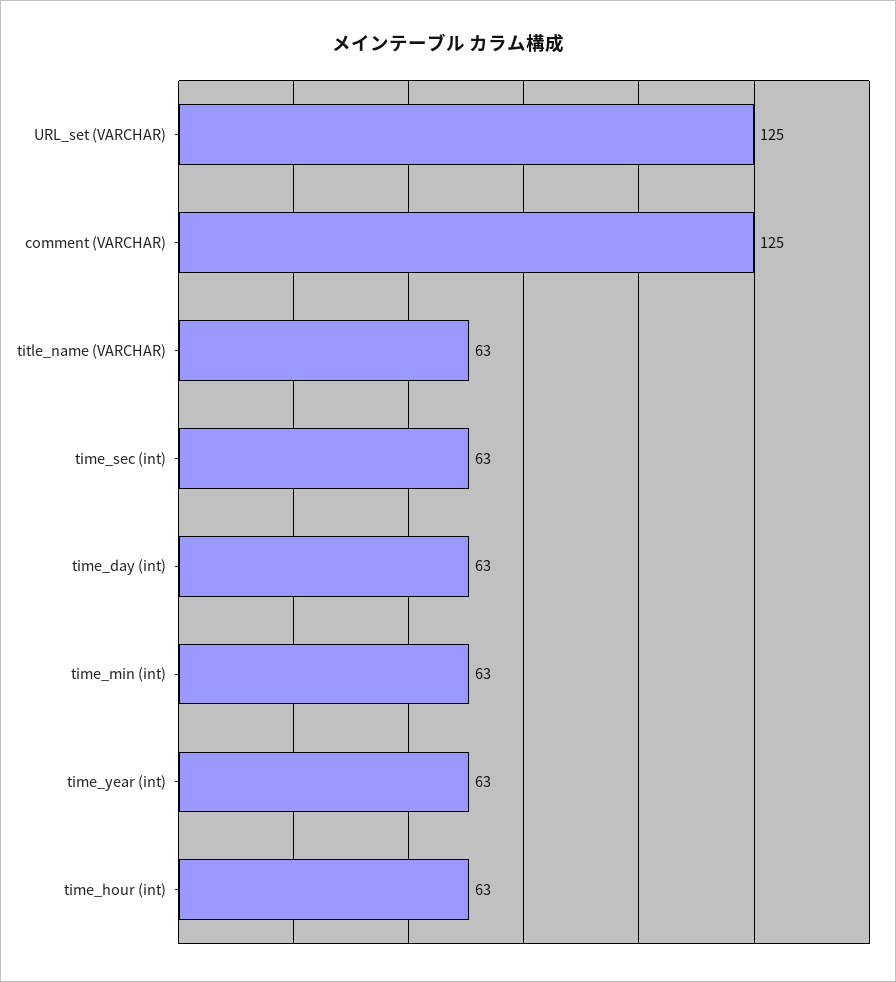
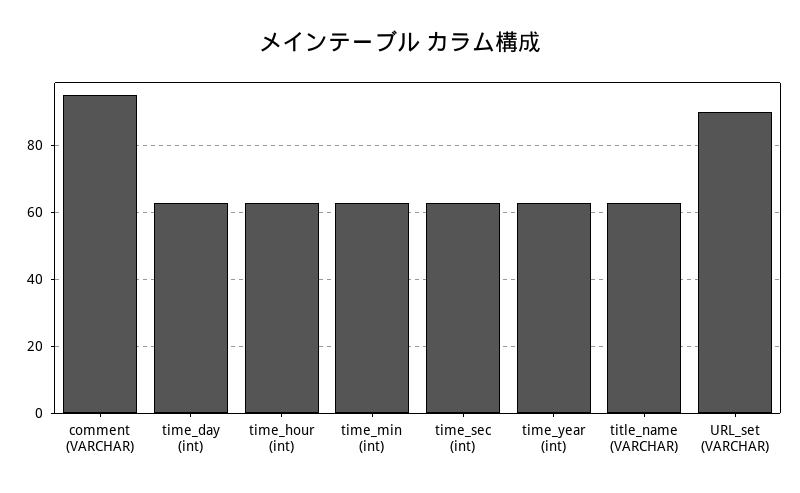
URL_set (VARCHAR): 125 -> 90
comment (VARCHAR): 125 -> 95

